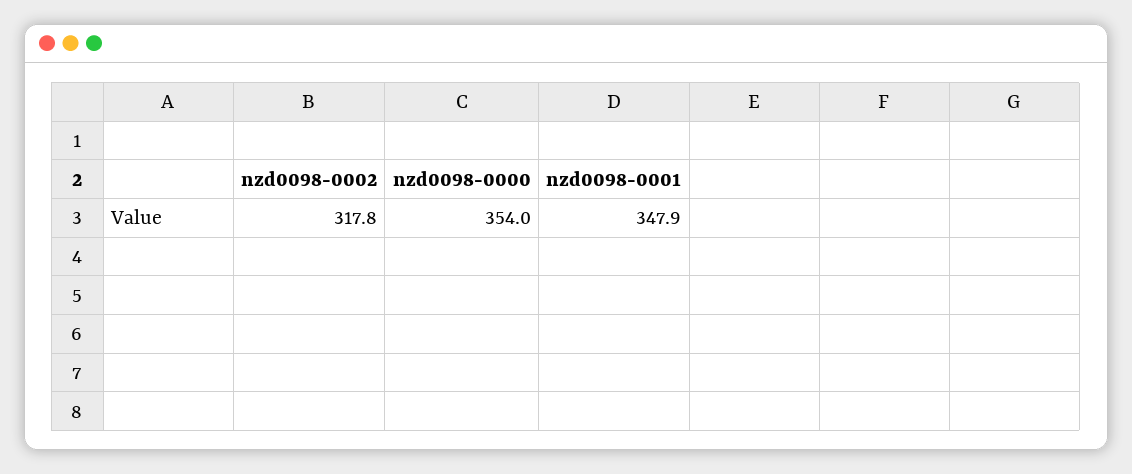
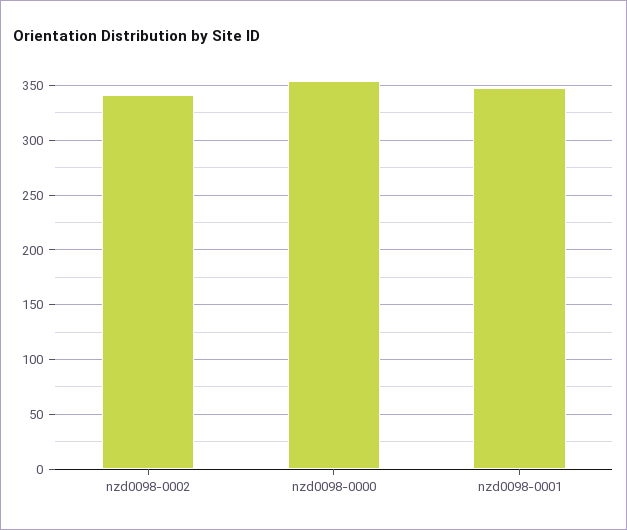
nzd0098-0002: 317.8 -> 340

